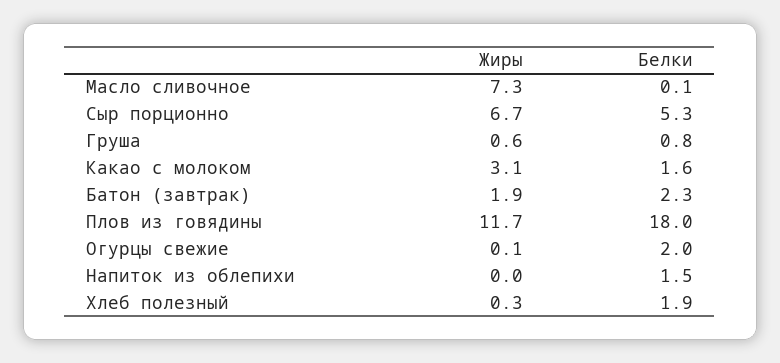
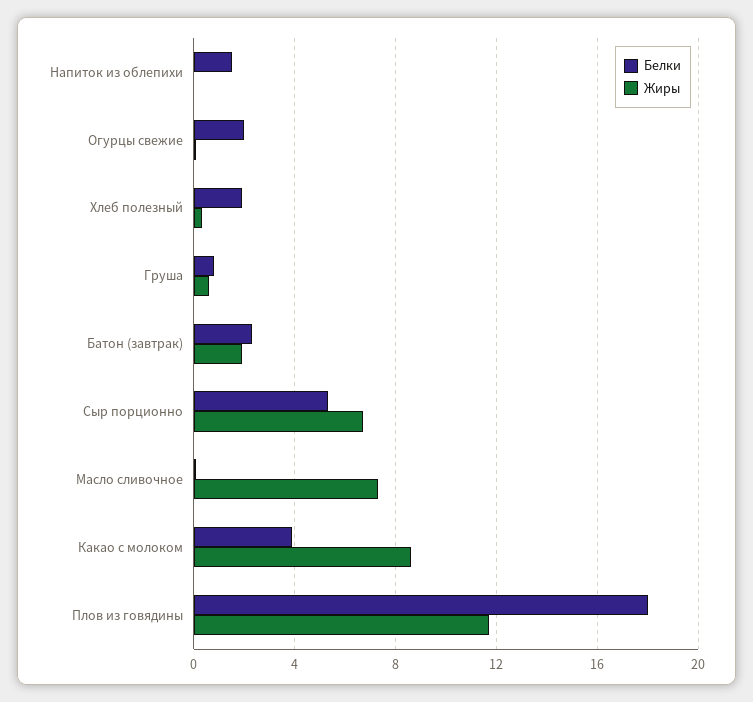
Жиры, Какао с молоком: 3.1 -> 8.5
Белки, Какао с молоком: 1.6 -> 4

